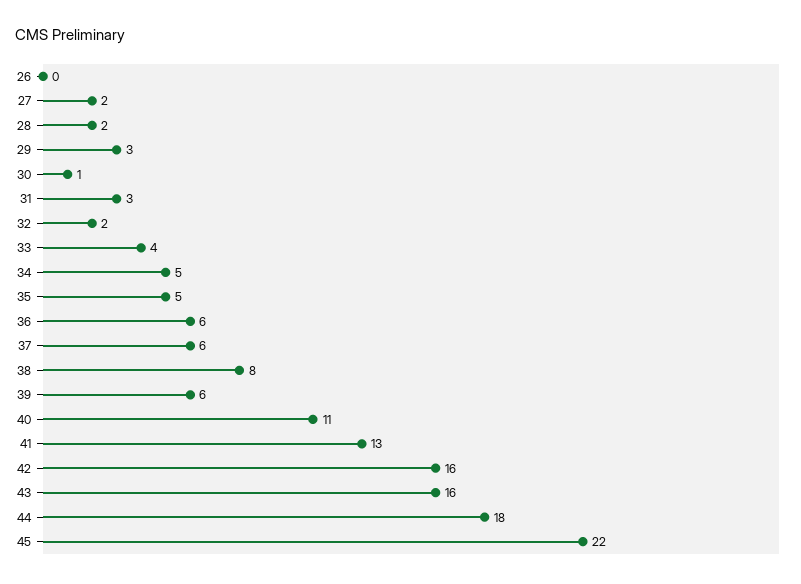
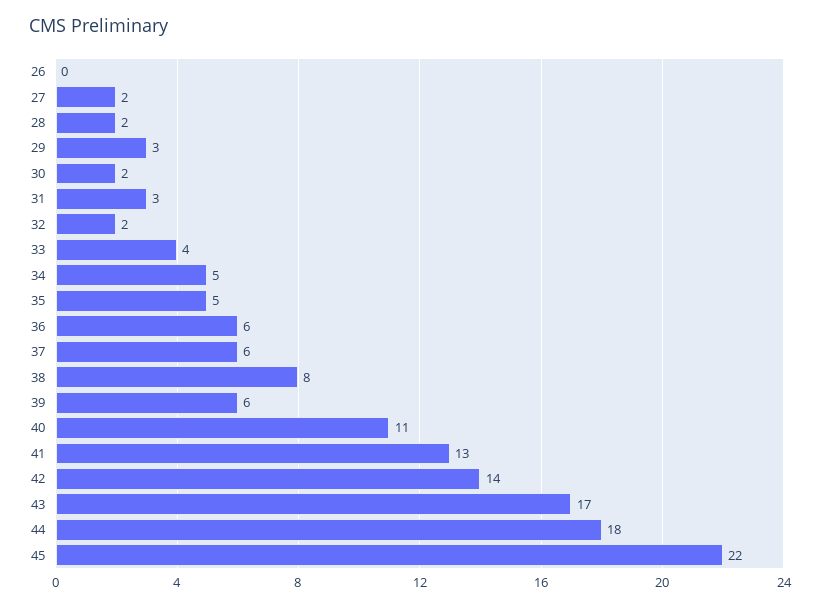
30: 1 -> 2
42: 16 -> 14
43: 16 -> 17

